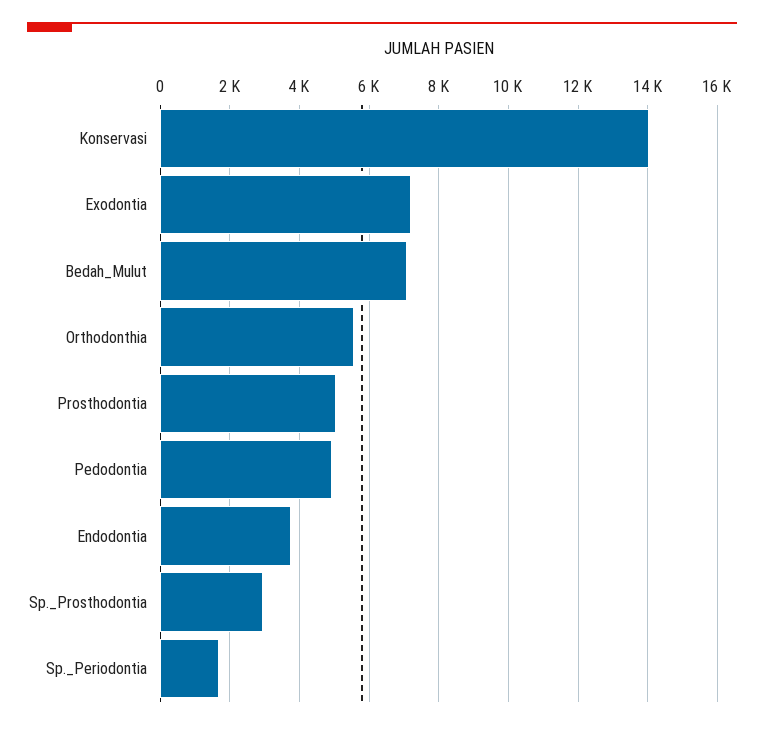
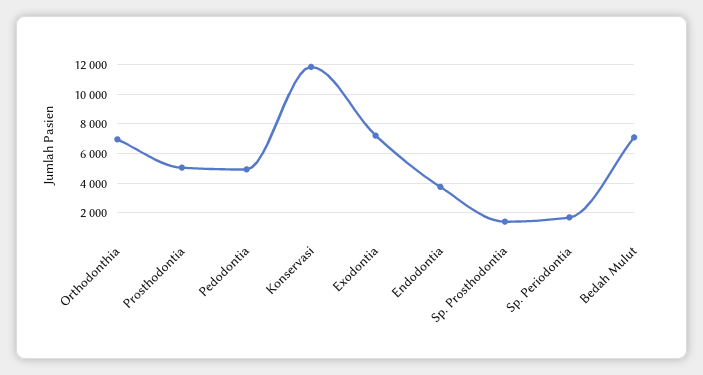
Konservasi: 14000 -> 12000
Orthodonthia: 5600 -> 7000
Sp._Prosthodontia: 3000 -> 1500

